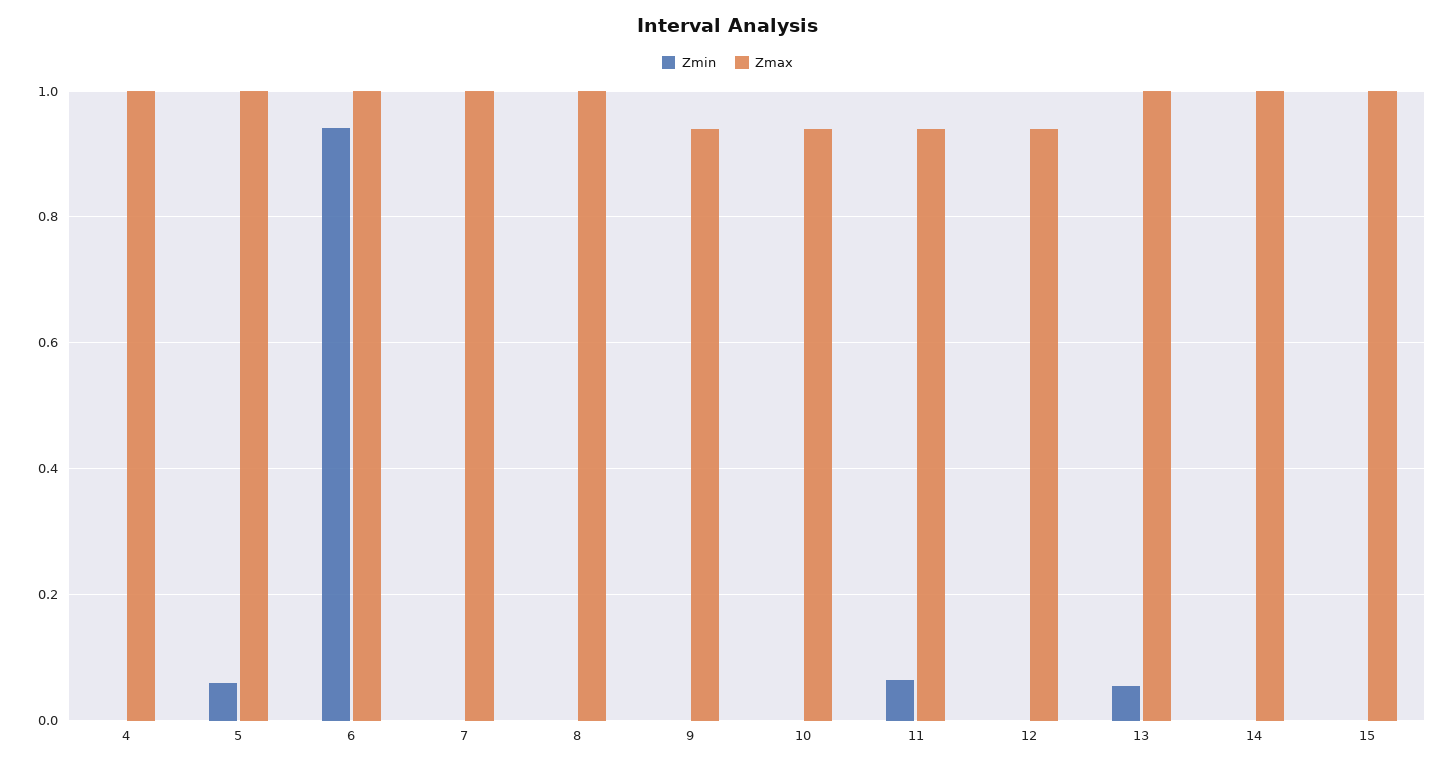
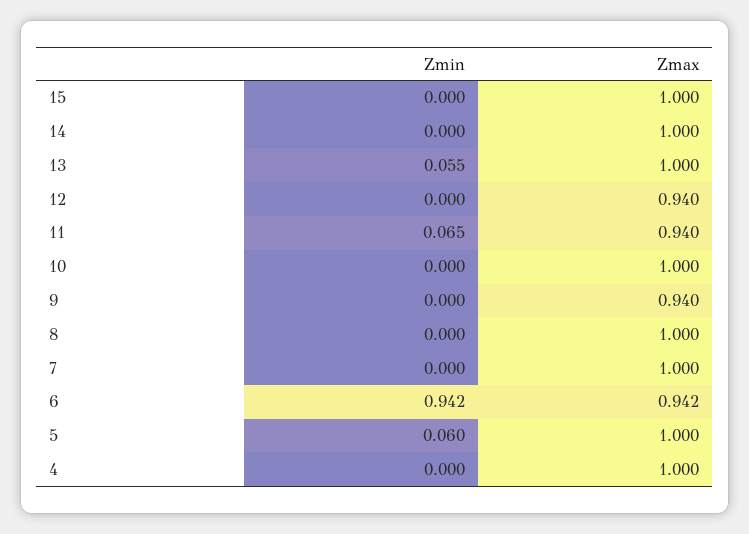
Zmax, 6: 1 -> 0.942
Zmax, 10: 0.94 -> 1

